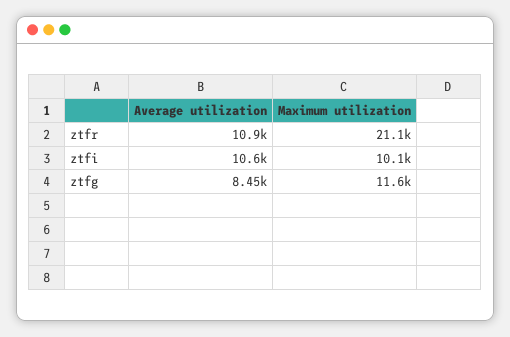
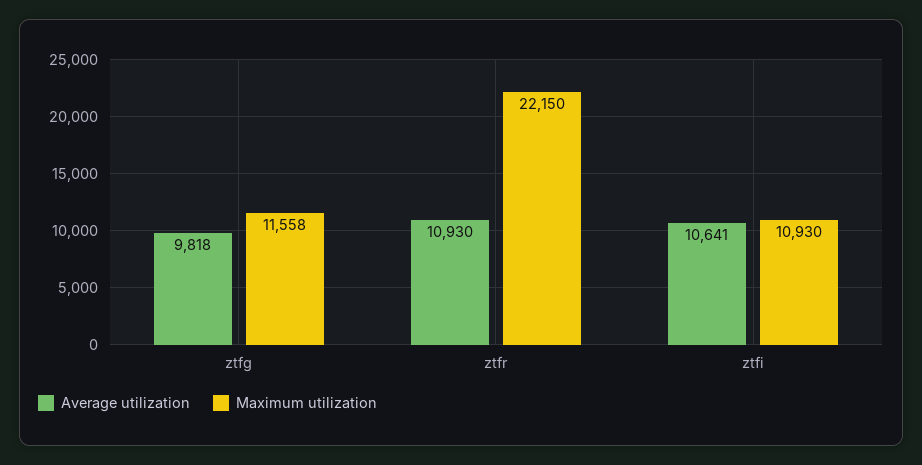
Maximum utilization, ztfr: 21100 -> 22150
Maximum utilization, ztfi: 10100 -> 10930
Average utilization, ztfg: 8450 -> 9818

